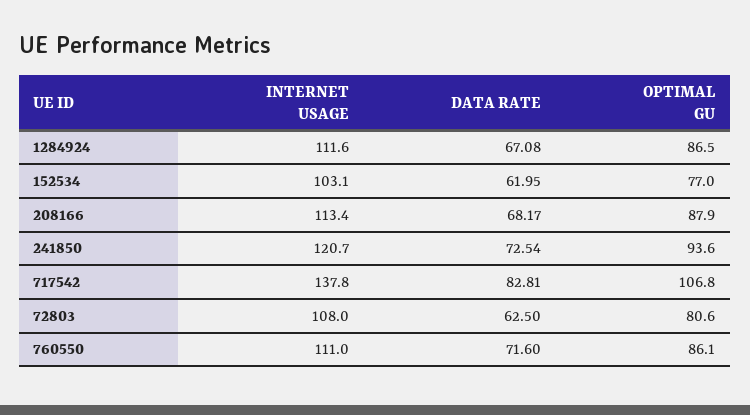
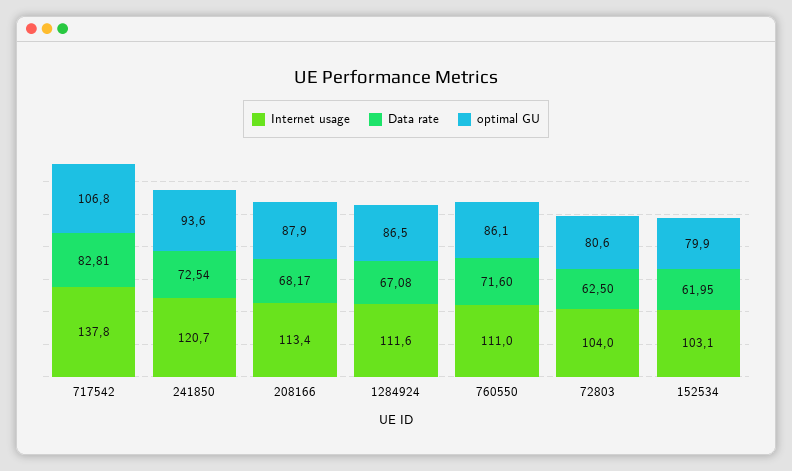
OPTIMAL GU, 152534: 77 -> 79.9
INTERNET USAGE, 72803: 108 -> 104

